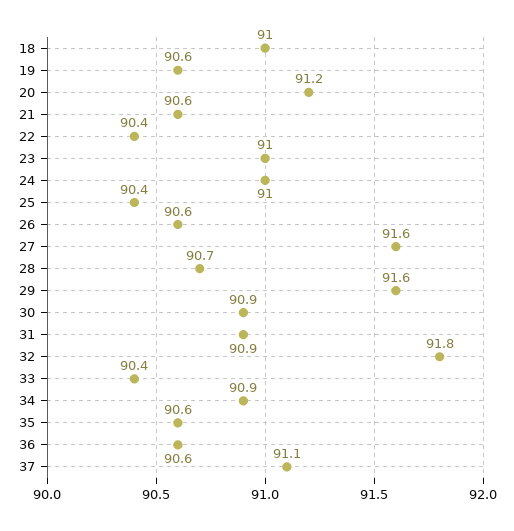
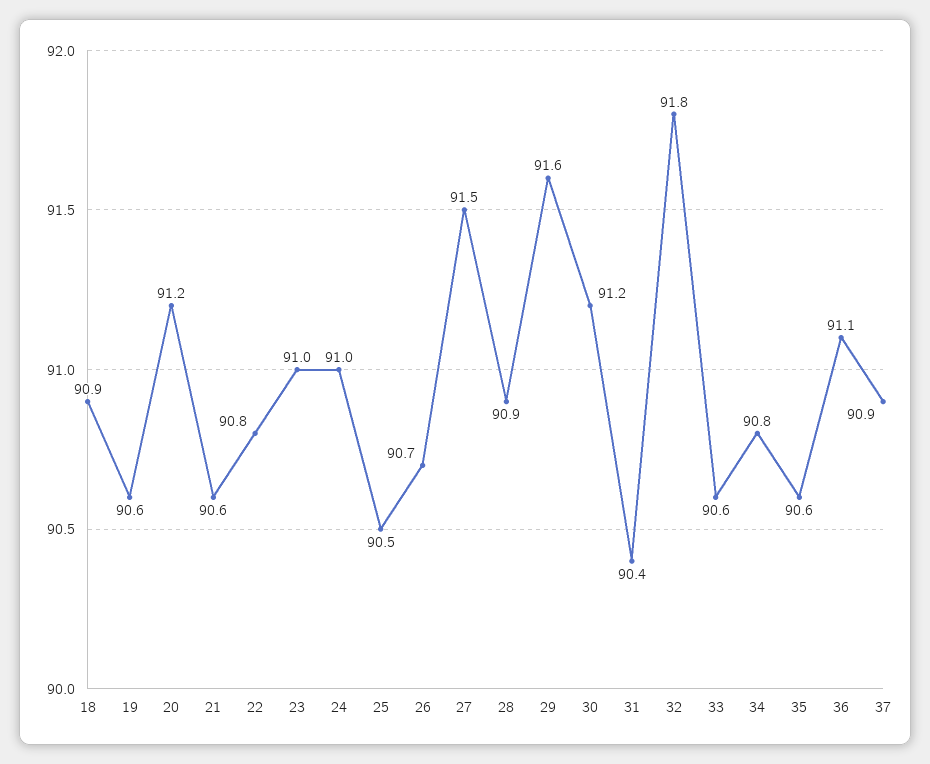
18: 91 -> 90.9
22: 90.4 -> 90.8
25: 90.4 -> 90.5
26: 90.6 -> 90.7
27: 91.6 -> 91.5
28: 90.7 -> 90.9
30: 90.9 -> 91.2
31: 90.9 -> 90.4
33: 90.4 -> 90.6
34: 90.9 -> 90.8
36: 90.6 -> 91.1
37: 91.1 -> 90.9

